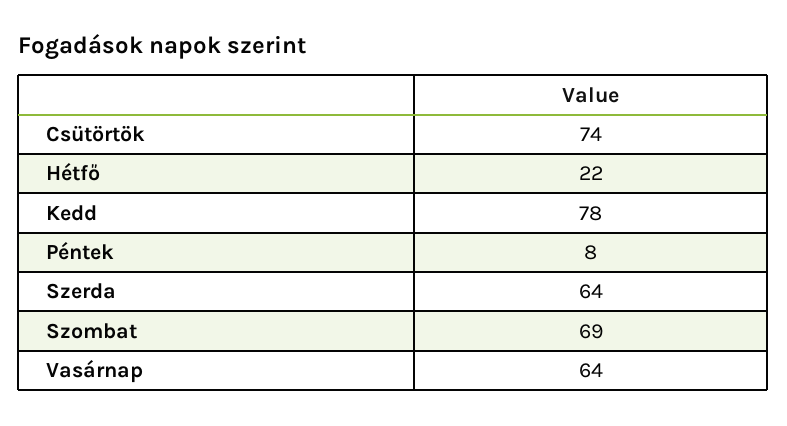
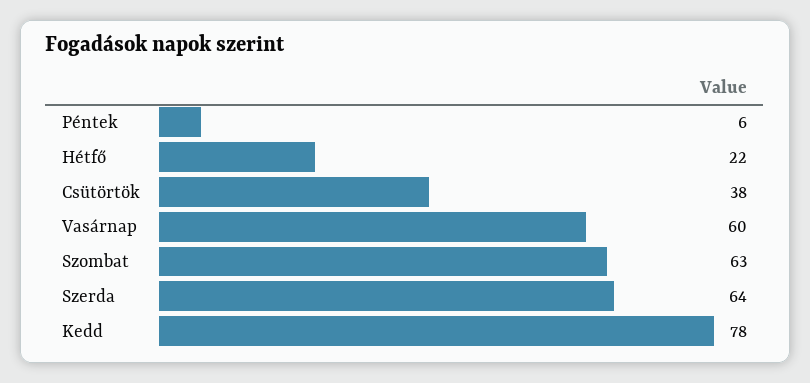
Csütörtök: 74 -> 38
Péntek: 8 -> 6
Szombat: 69 -> 63
Vasárnap: 64 -> 60

